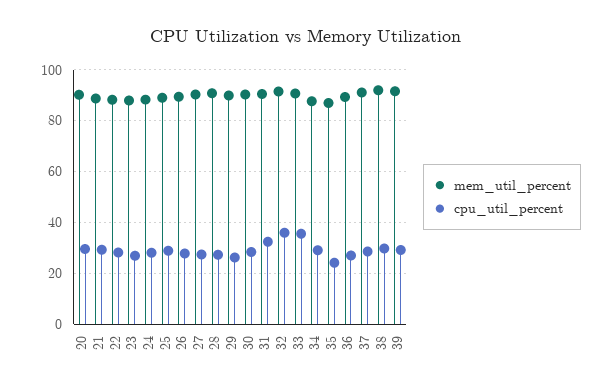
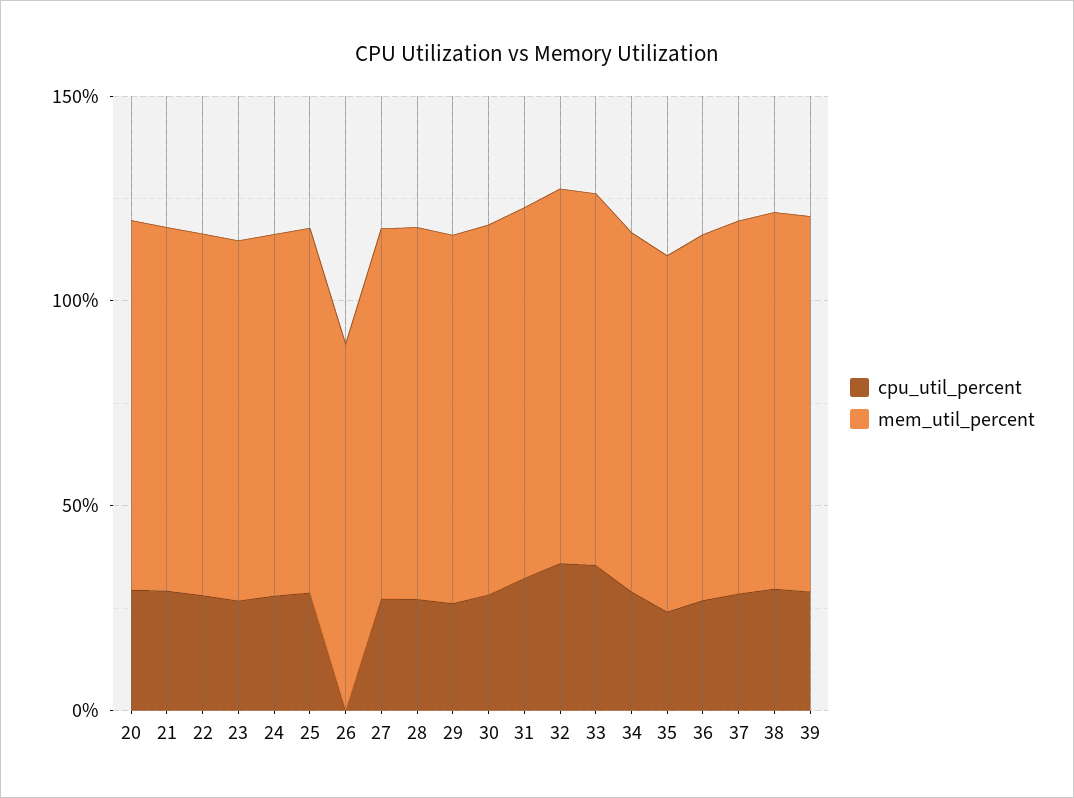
cpu_util_percent, 26: 27.5 -> 0

